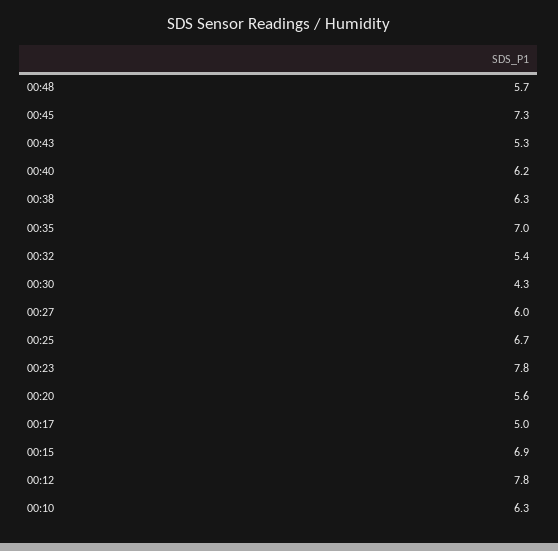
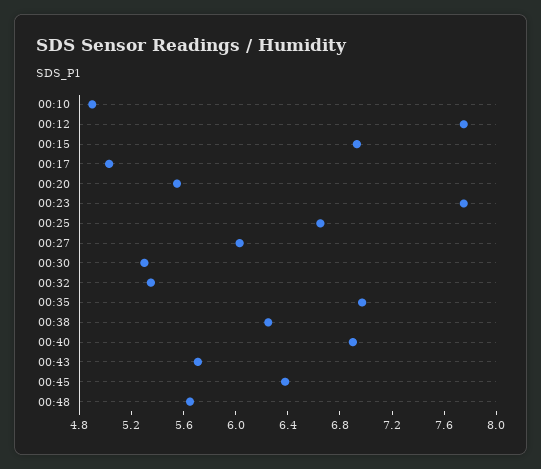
00:45: 7.3 -> 6.4
00:43: 5.3 -> 5.7
00:40: 6.2 -> 6.9
00:30: 4.3 -> 5.3
00:10: 6.3 -> 4.9

